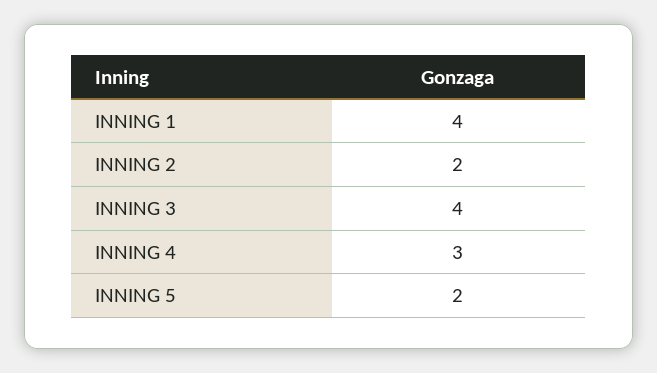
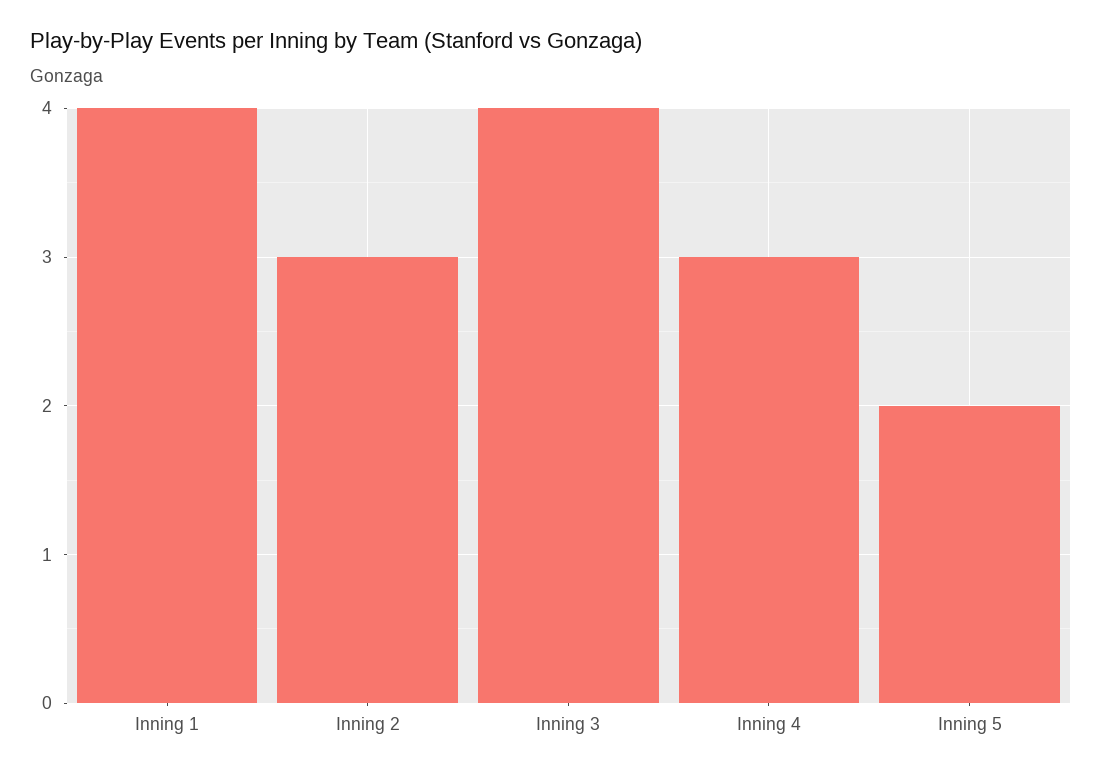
INNING 2: 2 -> 3

